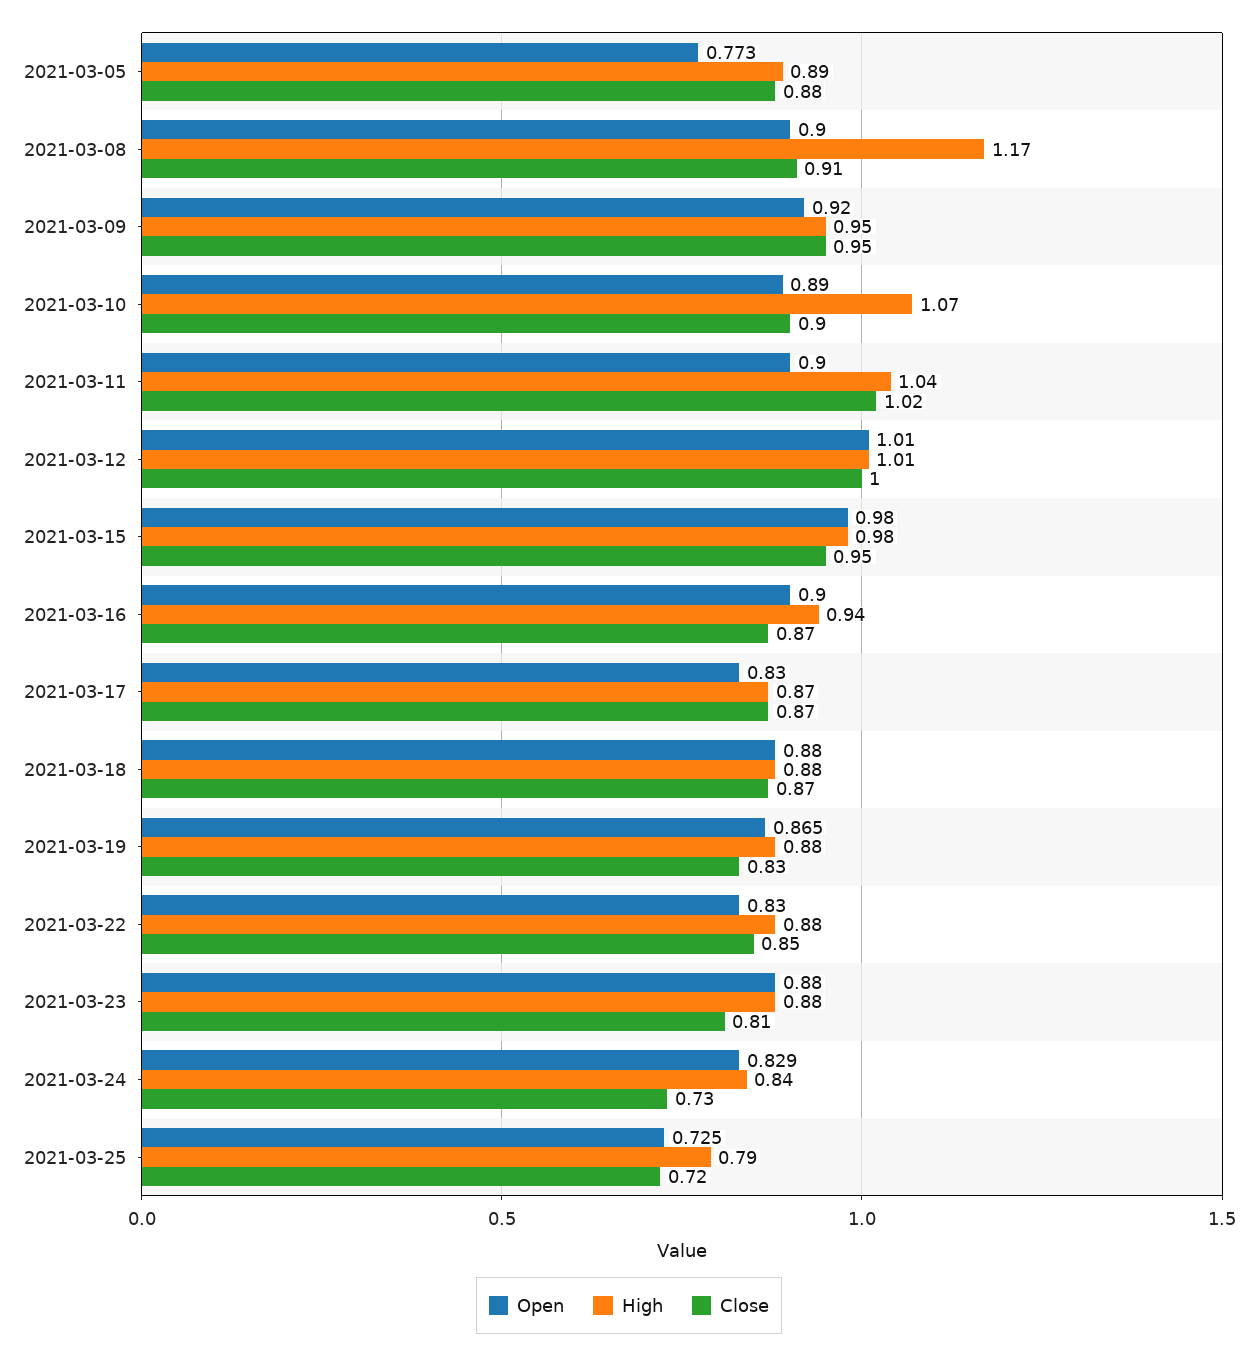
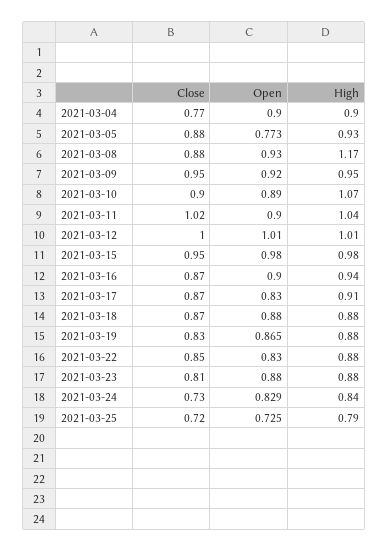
High, 2021-03-05: 0.89 -> 0.93
Open, 2021-03-08: 0.9 -> 0.93
Close, 2021-03-08: 0.91 -> 0.88
High, 2021-03-17: 0.87 -> 0.91
Close, 2021-03-04: none -> 0.77
Open, 2021-03-04: none -> 0.9
High, 2021-03-04: none -> 0.9

